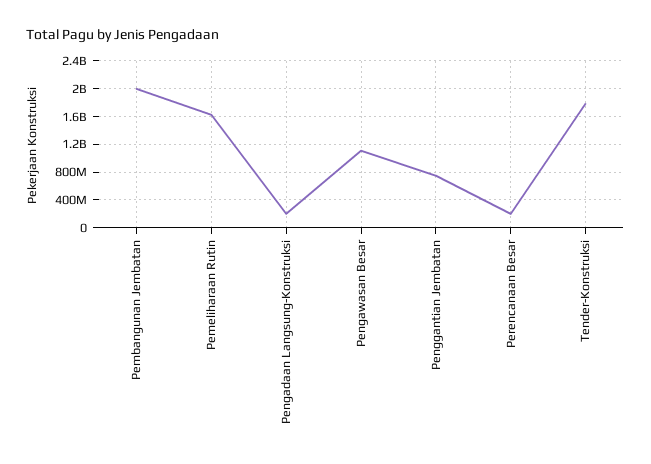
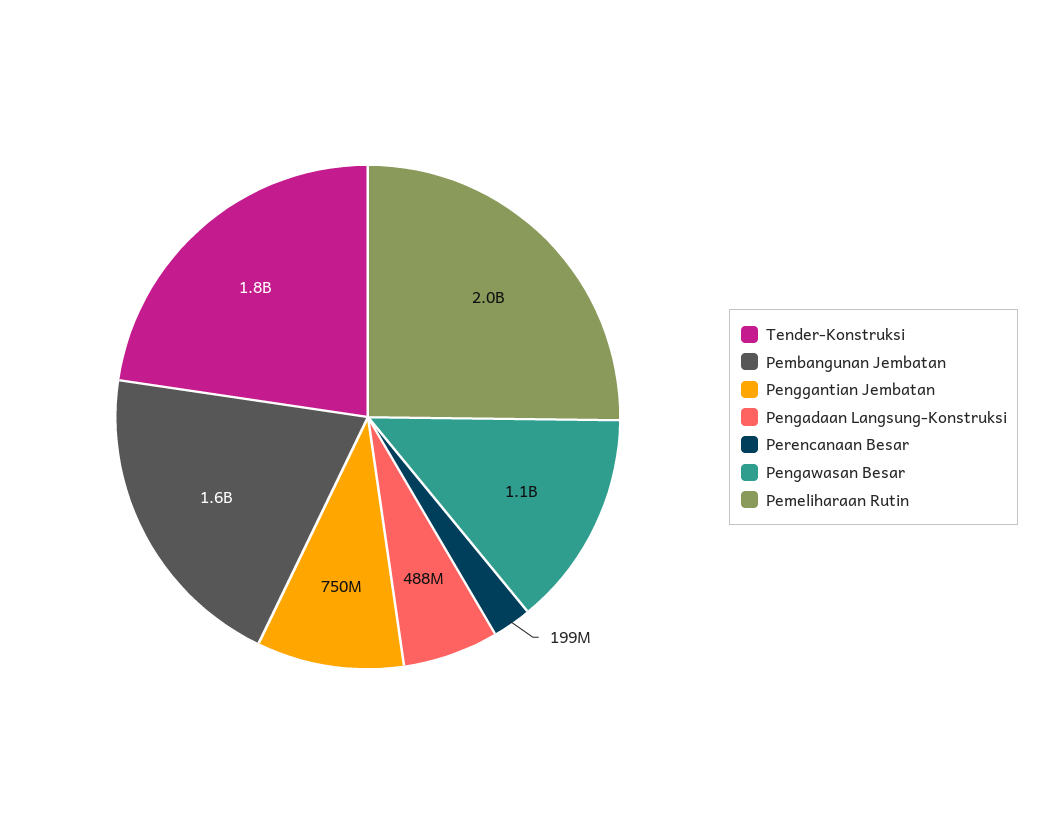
Pembangunan Jembatan: 2000000000 -> 1600000000
Pemeliharaan Rutin: 1600000000 -> 2000000000
Pengadaan Langsung-Konstruksi: 200000000 -> 488000000

